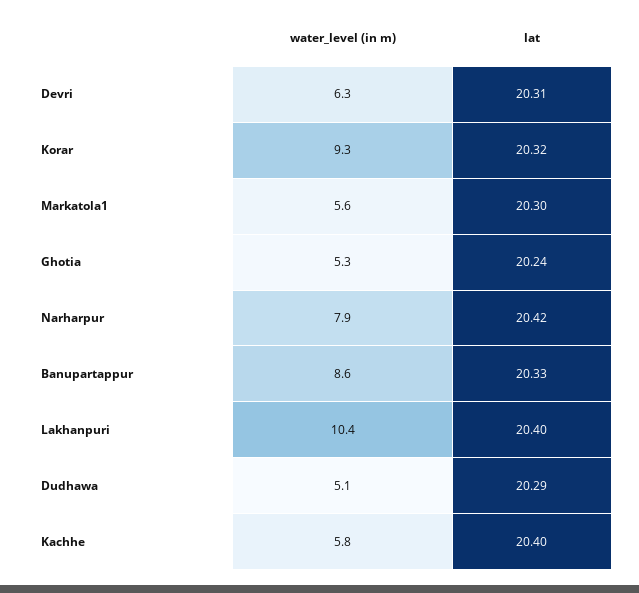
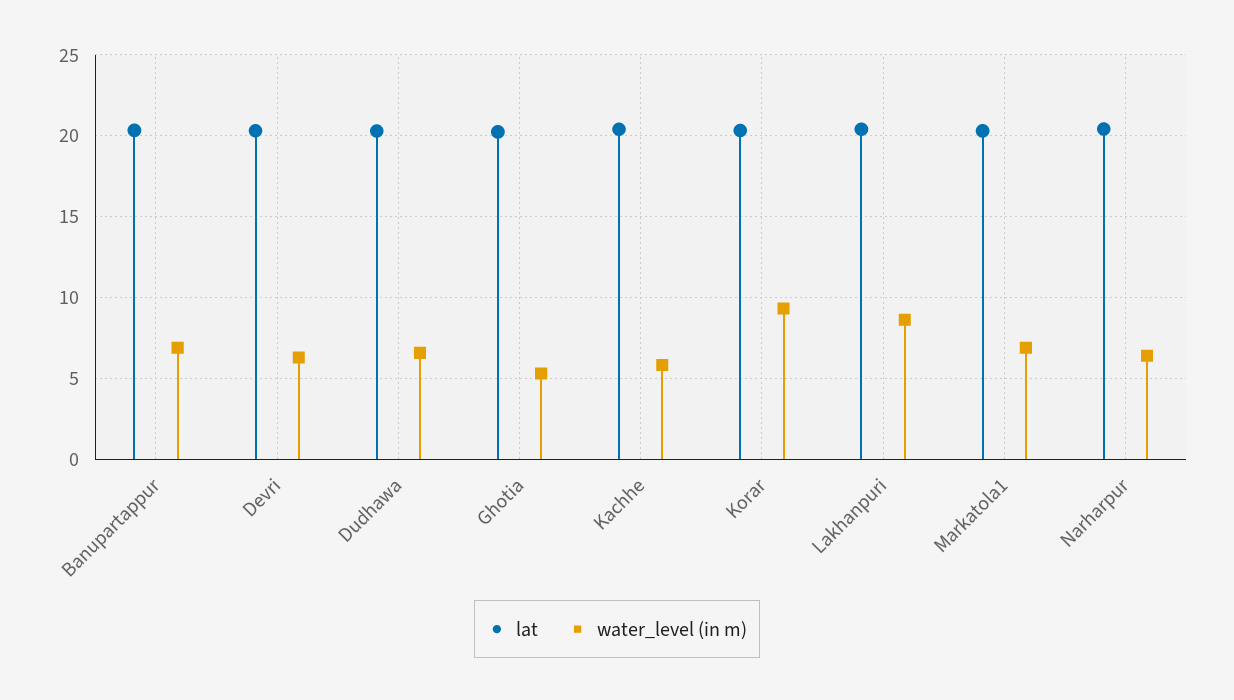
water_level (in m), Markatola1: 5.6 -> 7
water_level (in m), Narharpur: 7.9 -> 6.5
water_level (in m), Banupartappur: 8.6 -> 7
water_level (in m), Lakhanpuri: 10.4 -> 8.5
water_level (in m), Dudhawa: 5.1 -> 6.5

